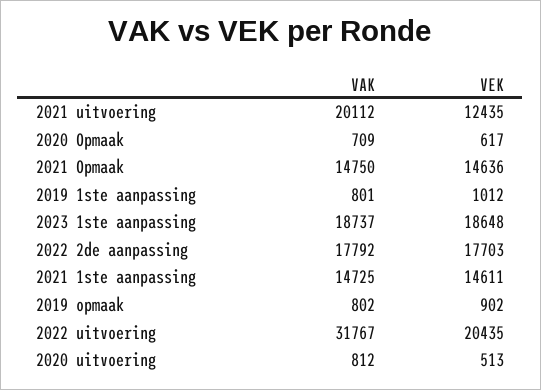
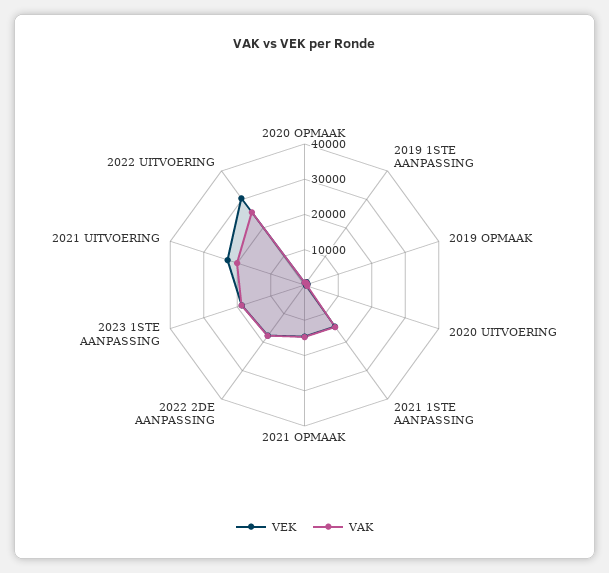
VEK, 2021 uitvoering: 12435 -> 22500
VAK, 2022 uitvoering: 31767 -> 25000
VEK, 2022 uitvoering: 20435 -> 30000

